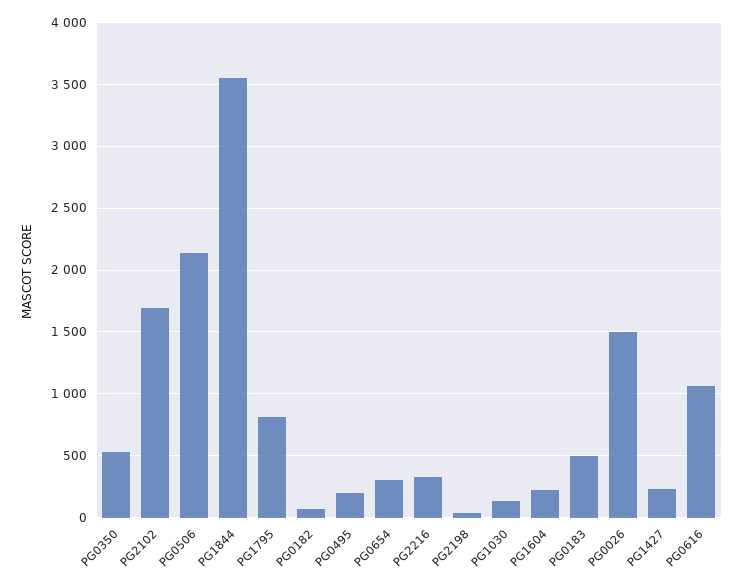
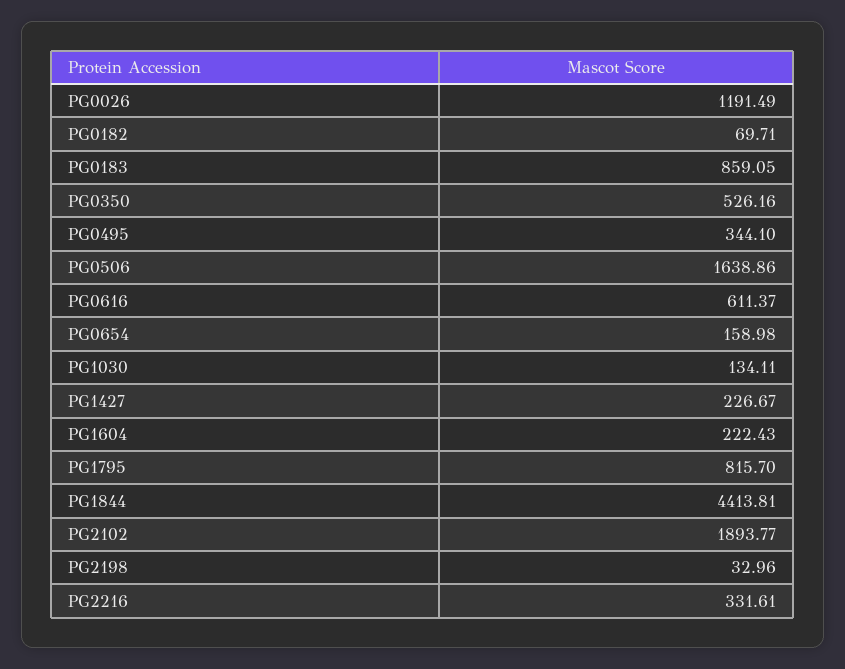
PG2102: 1700 -> 1893.77
PG0506: 2150 -> 1638.86
PG1844: 3550 -> 4413.81
PG0495: 200 -> 344.1
PG0654: 300 -> 158.98
PG0183: 500 -> 859.05
PG0026: 1500 -> 1191.49
PG0616: 1050 -> 611.37

